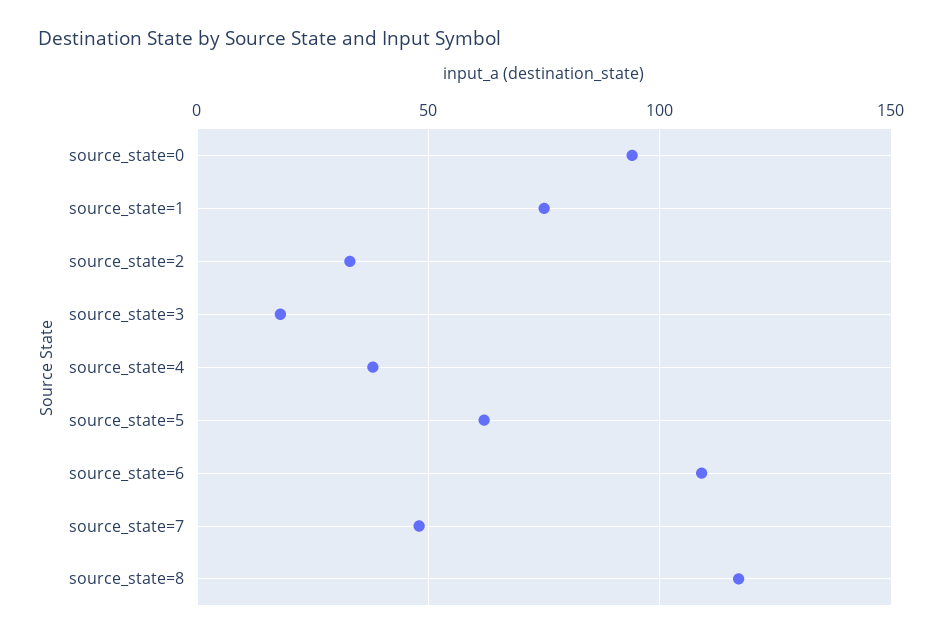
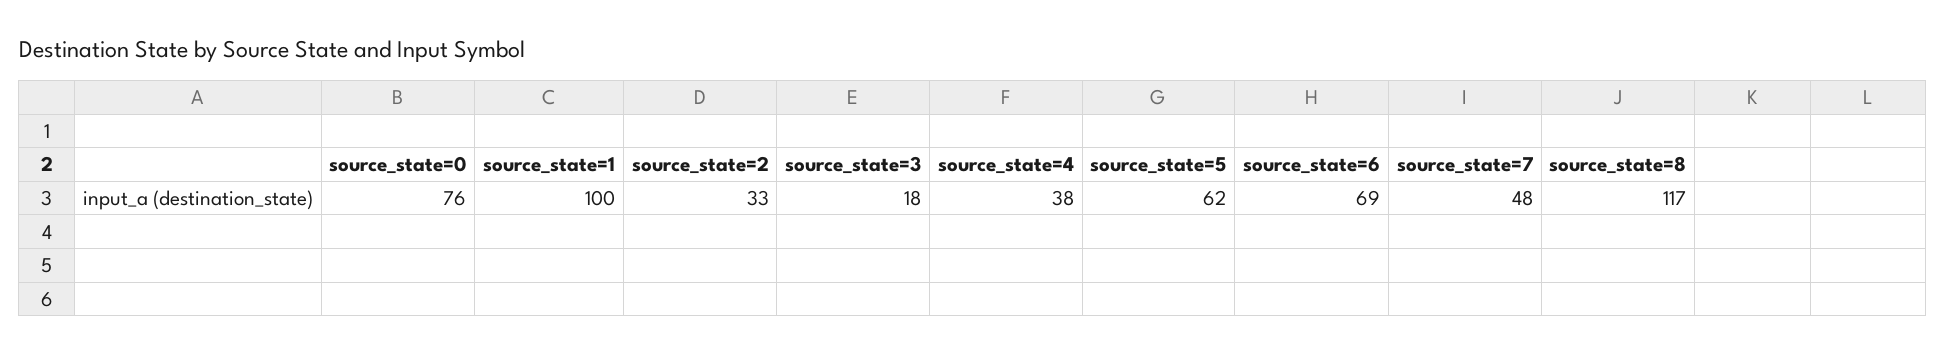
source_state=0: 95 -> 76
source_state=1: 75 -> 100
source_state=6: 110 -> 69

